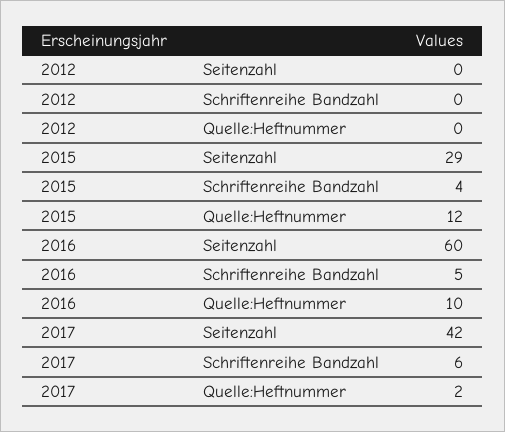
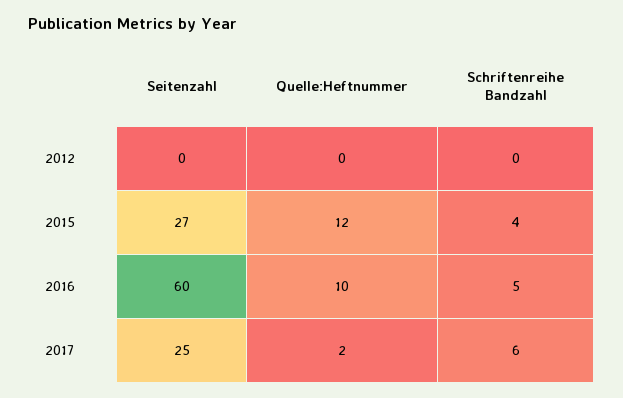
2015, Seitenzahl: 29 -> 27
2017, Seitenzahl: 42 -> 25

